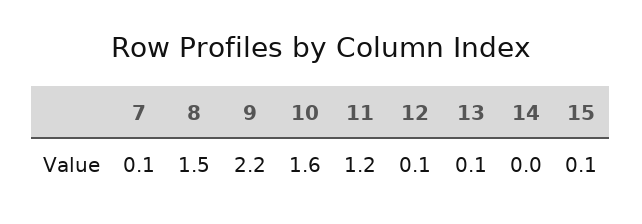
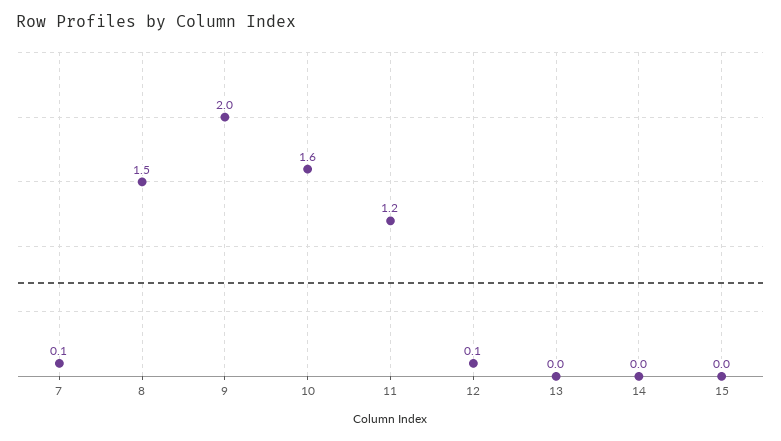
9: 2.2 -> 2
13: 0.1 -> 0
15: 0.1 -> 0

